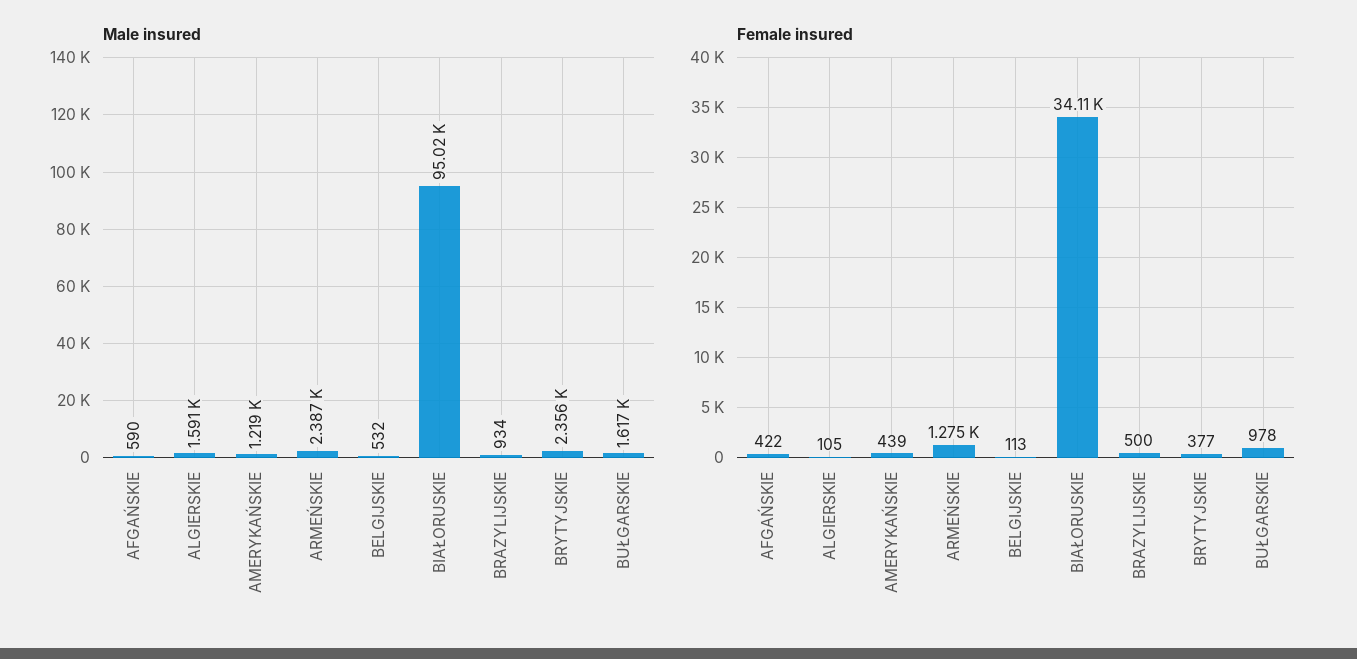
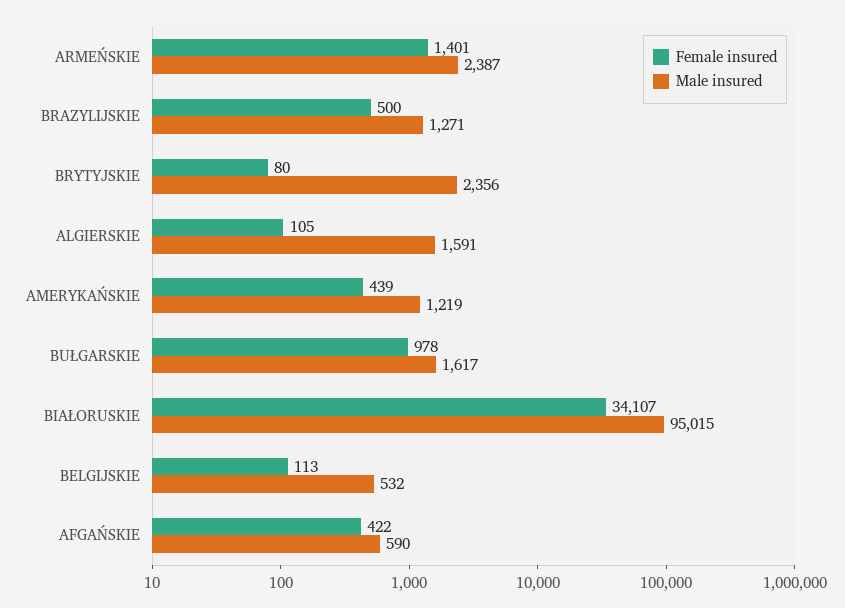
Male insured, BRAZYLIJSKIE: 934 -> 1271
Female insured, ARMEŃSKIE: 1275 -> 1401
Female insured, BRYTYJSKIE: 377 -> 80

